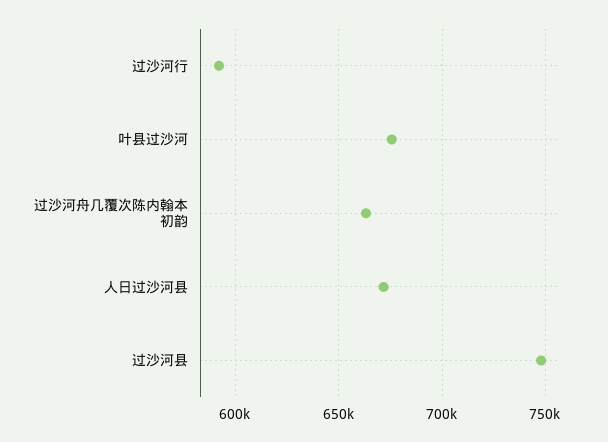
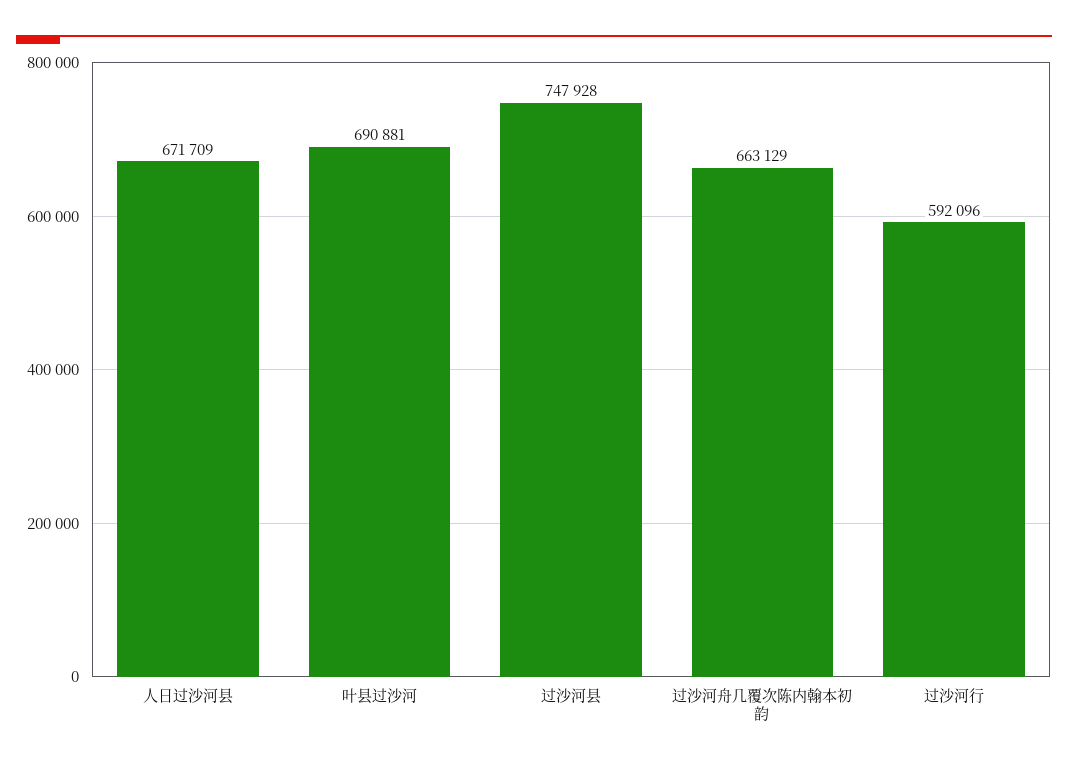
叶县过沙河: 675000 -> 690881

